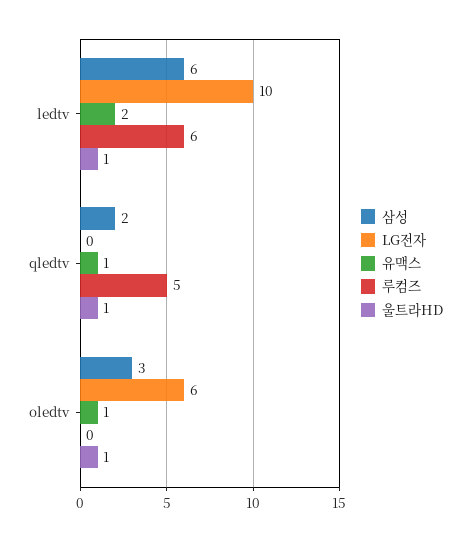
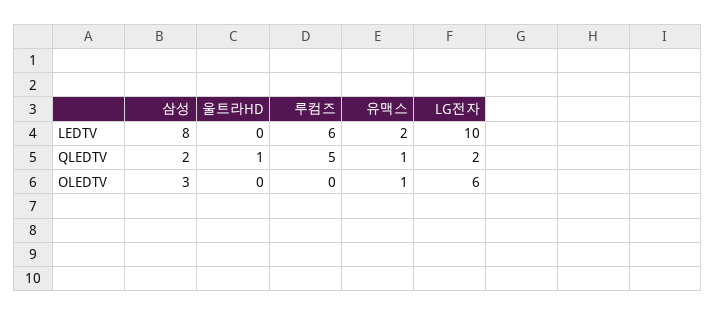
삼성, ledtv: 6 -> 8
울트라HD, ledtv: 1 -> 0
LG전자, qledtv: 0 -> 2
울트라HD, oledtv: 1 -> 0

